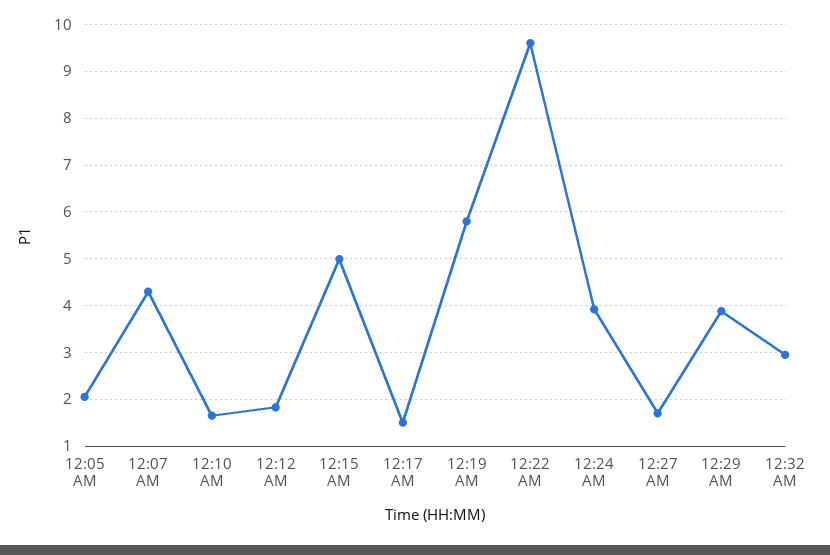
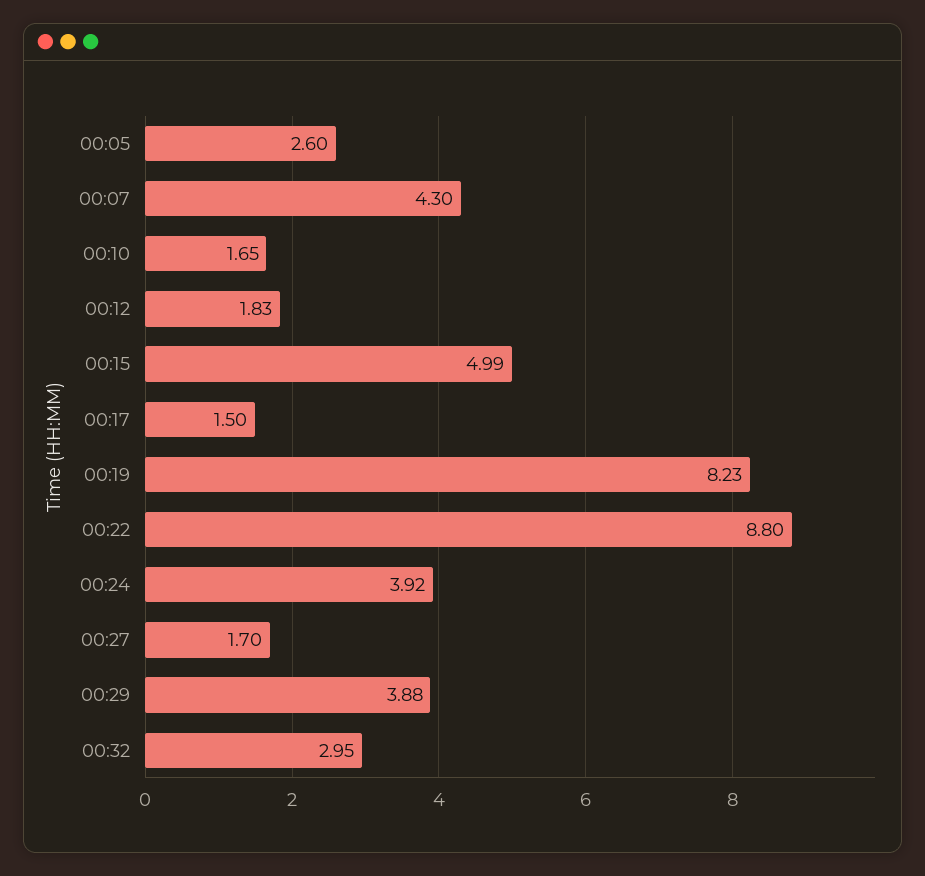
12:05 AM: 2 -> 2.6
12:19 AM: 5.8 -> 8.23
12:22 AM: 9.6 -> 8.8

